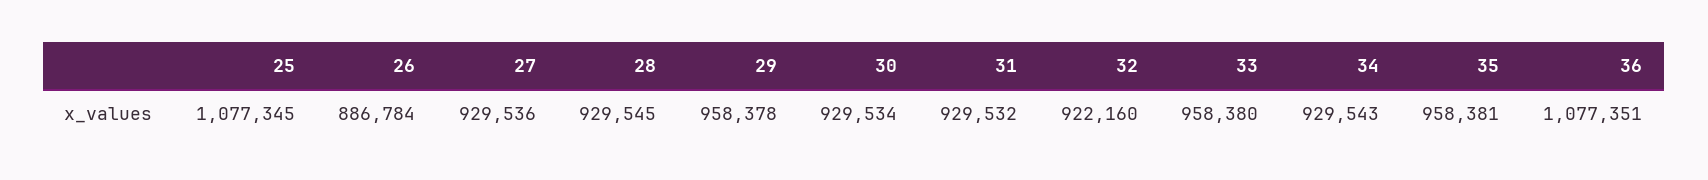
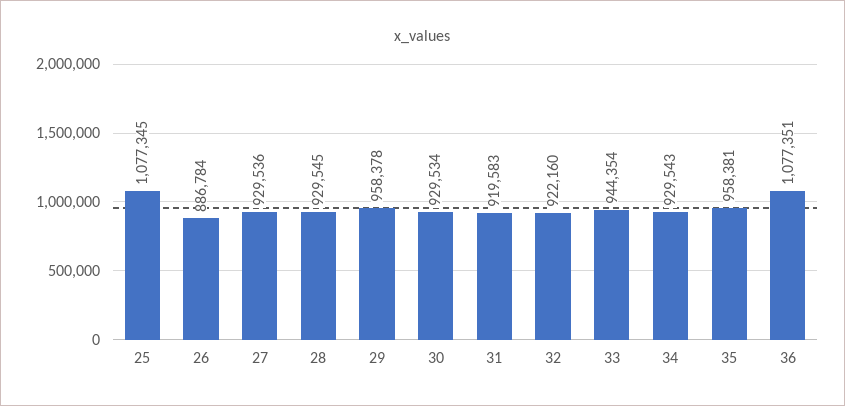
31: 929532 -> 919583
33: 958380 -> 944354

